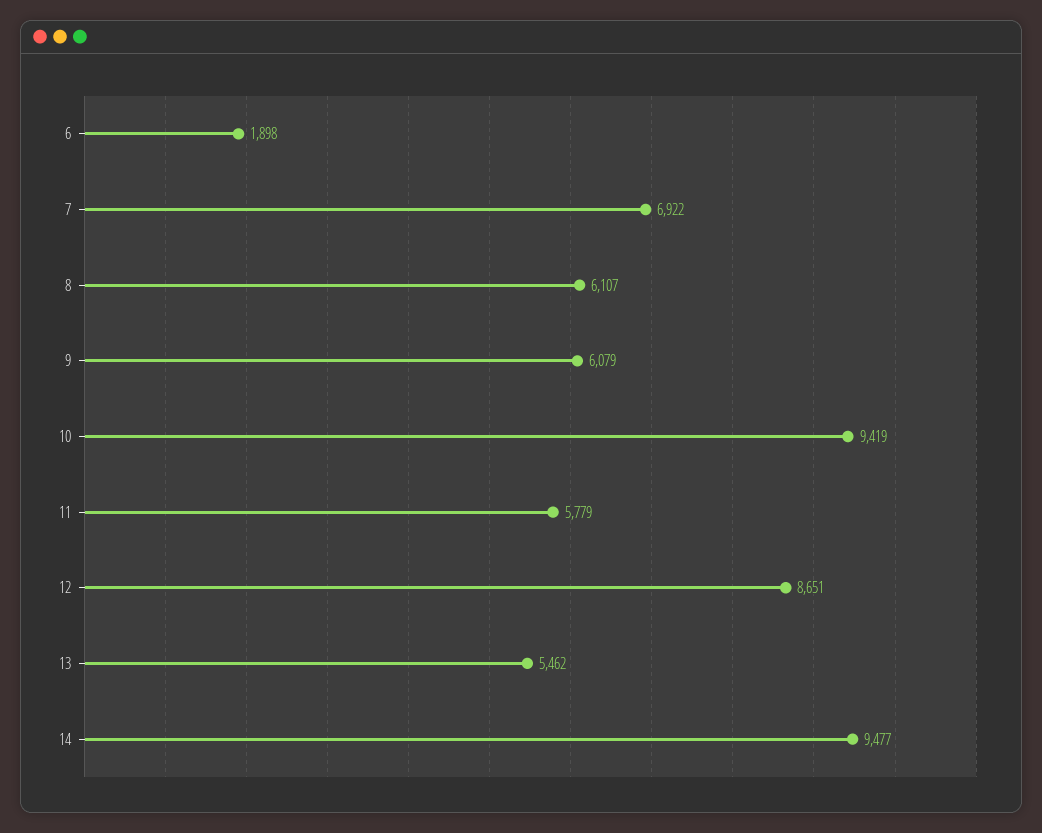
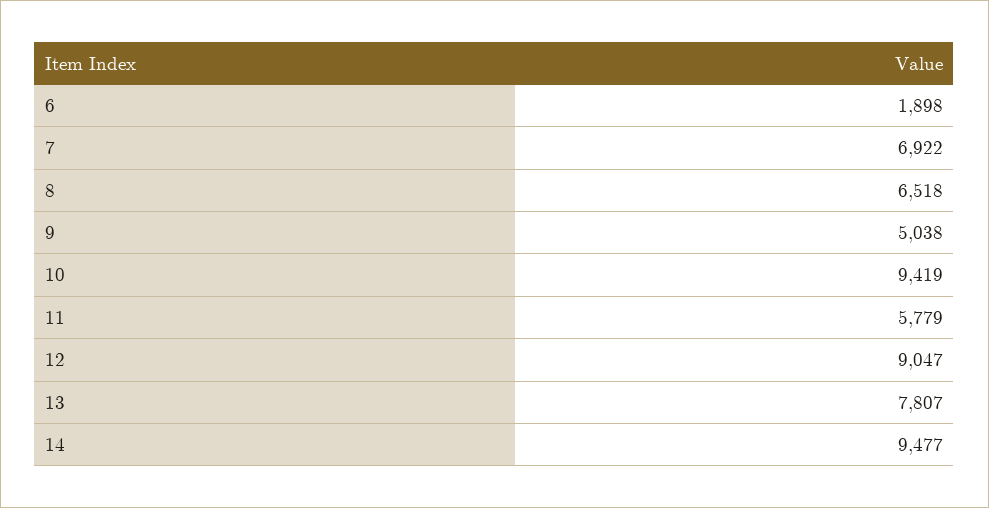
8: 6107 -> 6518
9: 6079 -> 5038
12: 8651 -> 9047
13: 5462 -> 7807

